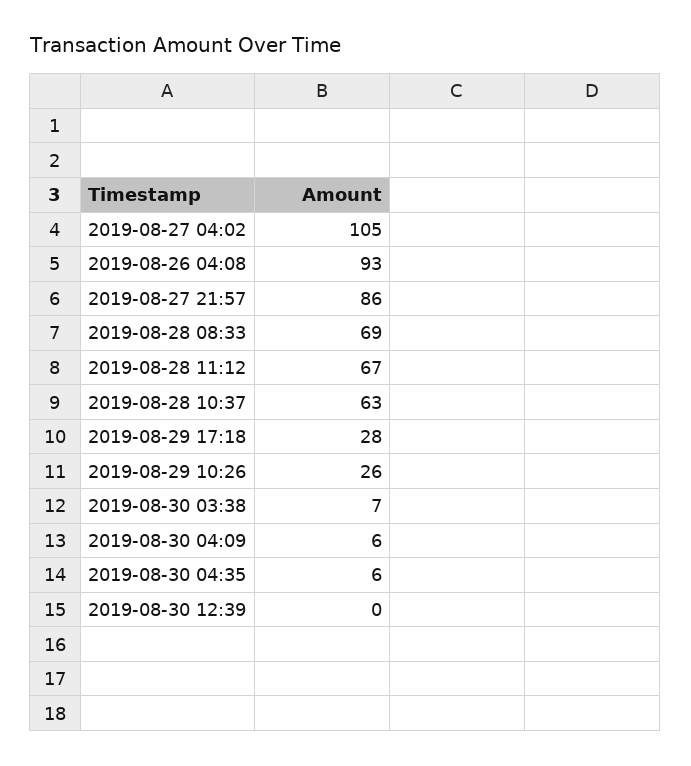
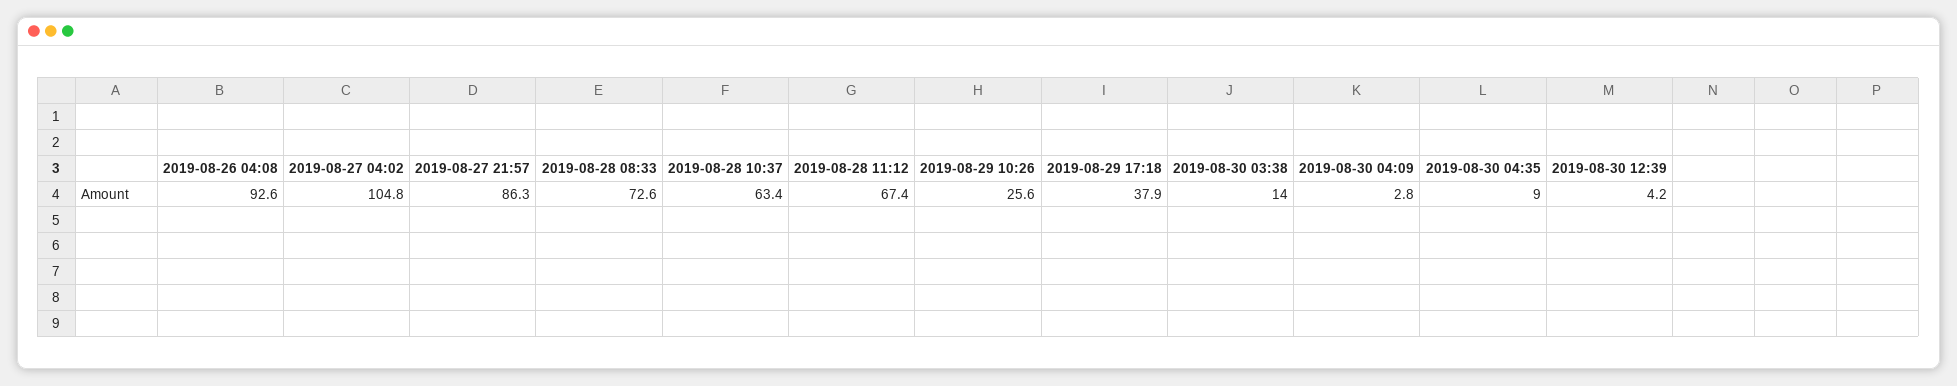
2019-08-28 08:33: 69 -> 72.6
2019-08-29 17:18: 28 -> 37.9
2019-08-30 03:38: 7 -> 14
2019-08-30 04:09: 6 -> 2.8
2019-08-30 04:35: 6 -> 9
2019-08-30 12:39: 0 -> 4.2

